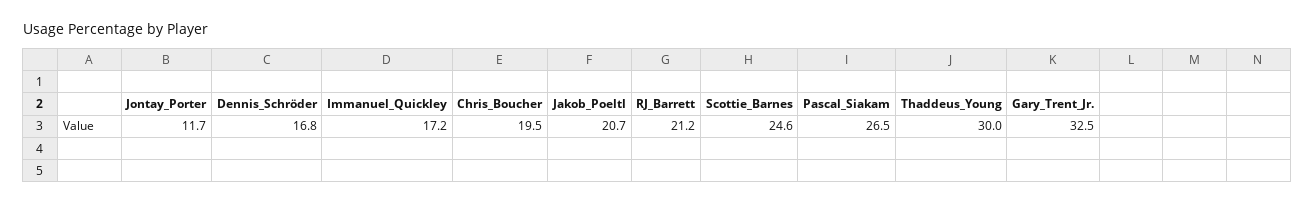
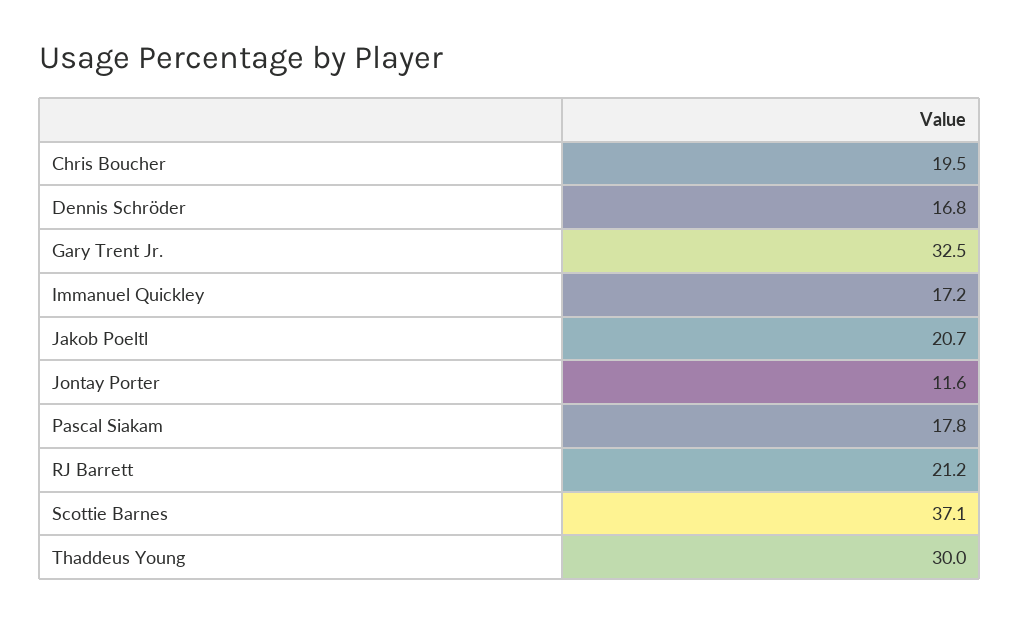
Jontay_Porter: 11.7 -> 11.6
Scottie_Barnes: 24.6 -> 37.1
Pascal_Siakam: 26.5 -> 17.8

